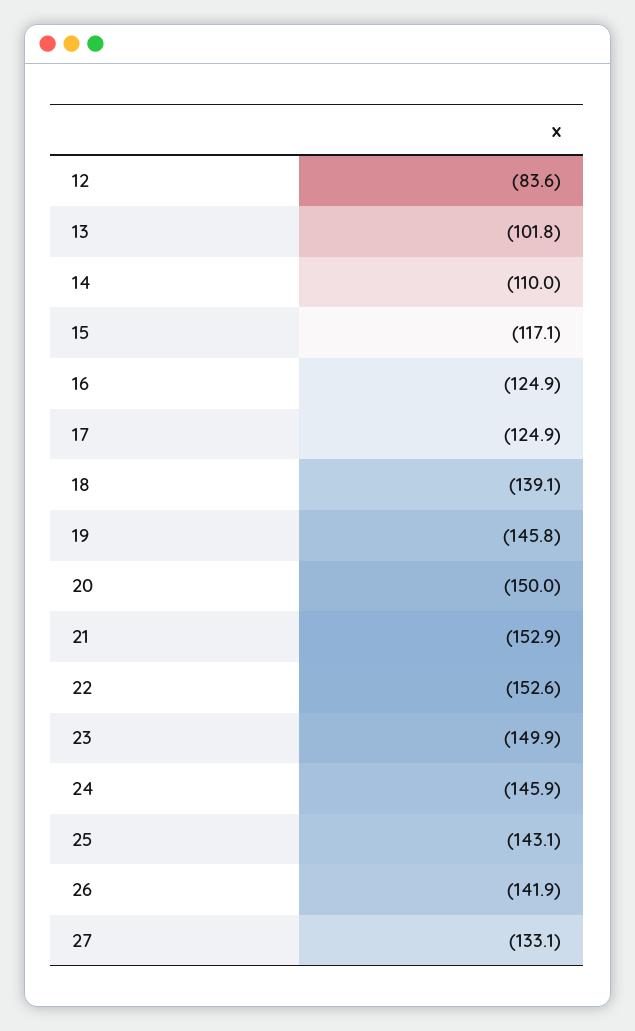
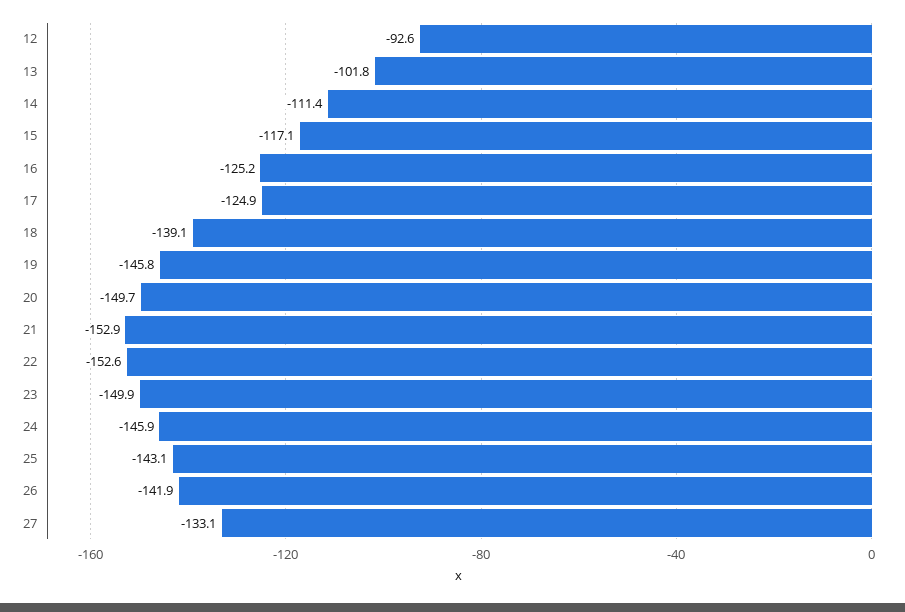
12: -83.6 -> -92.6
14: -110 -> -111.4
16: -124.9 -> -125.2
20: -150 -> -149.7

